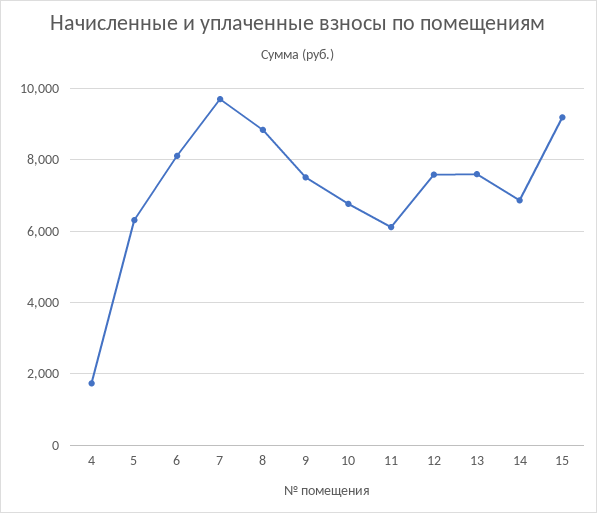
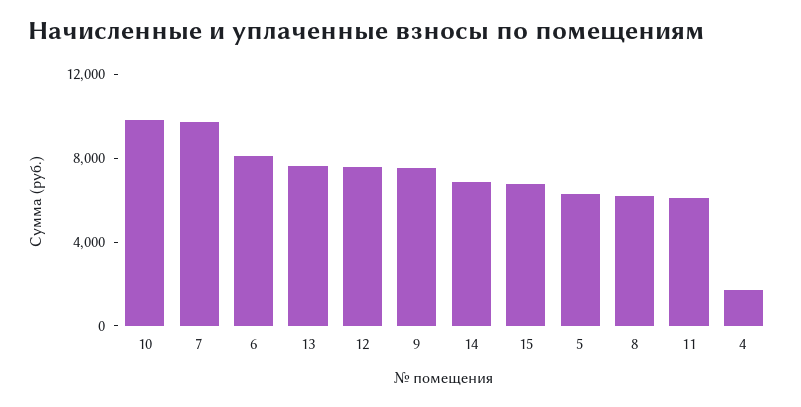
8: 8800 -> 6000
10: 6800 -> 10000
15: 9200 -> 7000

